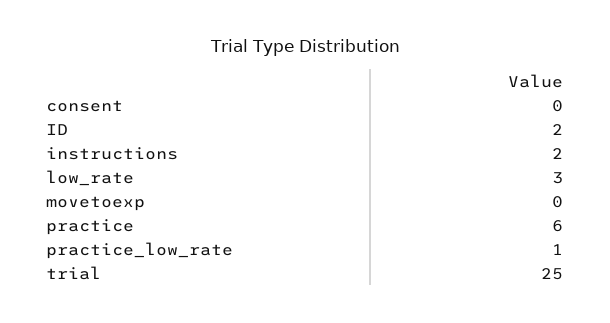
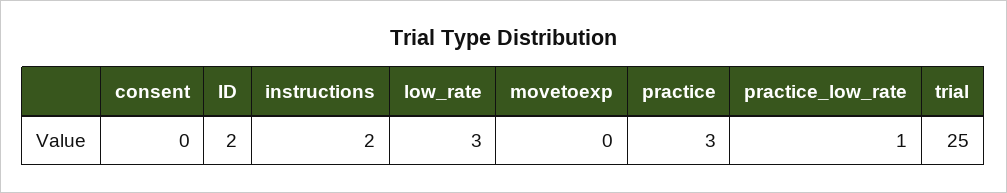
practice: 6 -> 3

